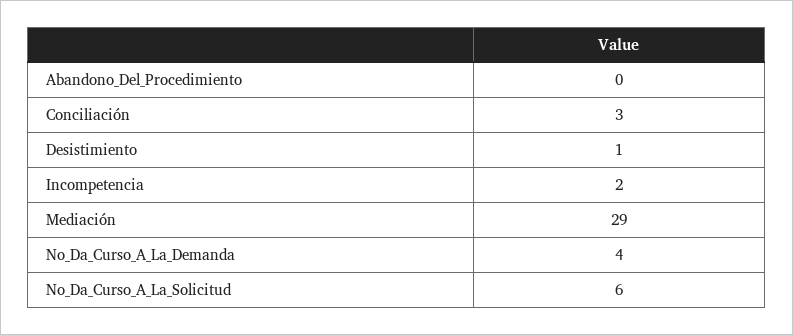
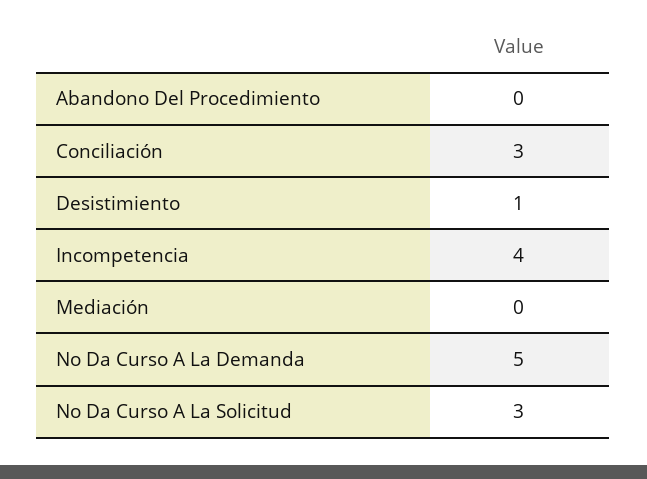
Incompetencia: 2 -> 4
Mediación: 29 -> 0
No_Da_Curso_A_La_Demanda: 4 -> 5
No_Da_Curso_A_La_Solicitud: 6 -> 3

